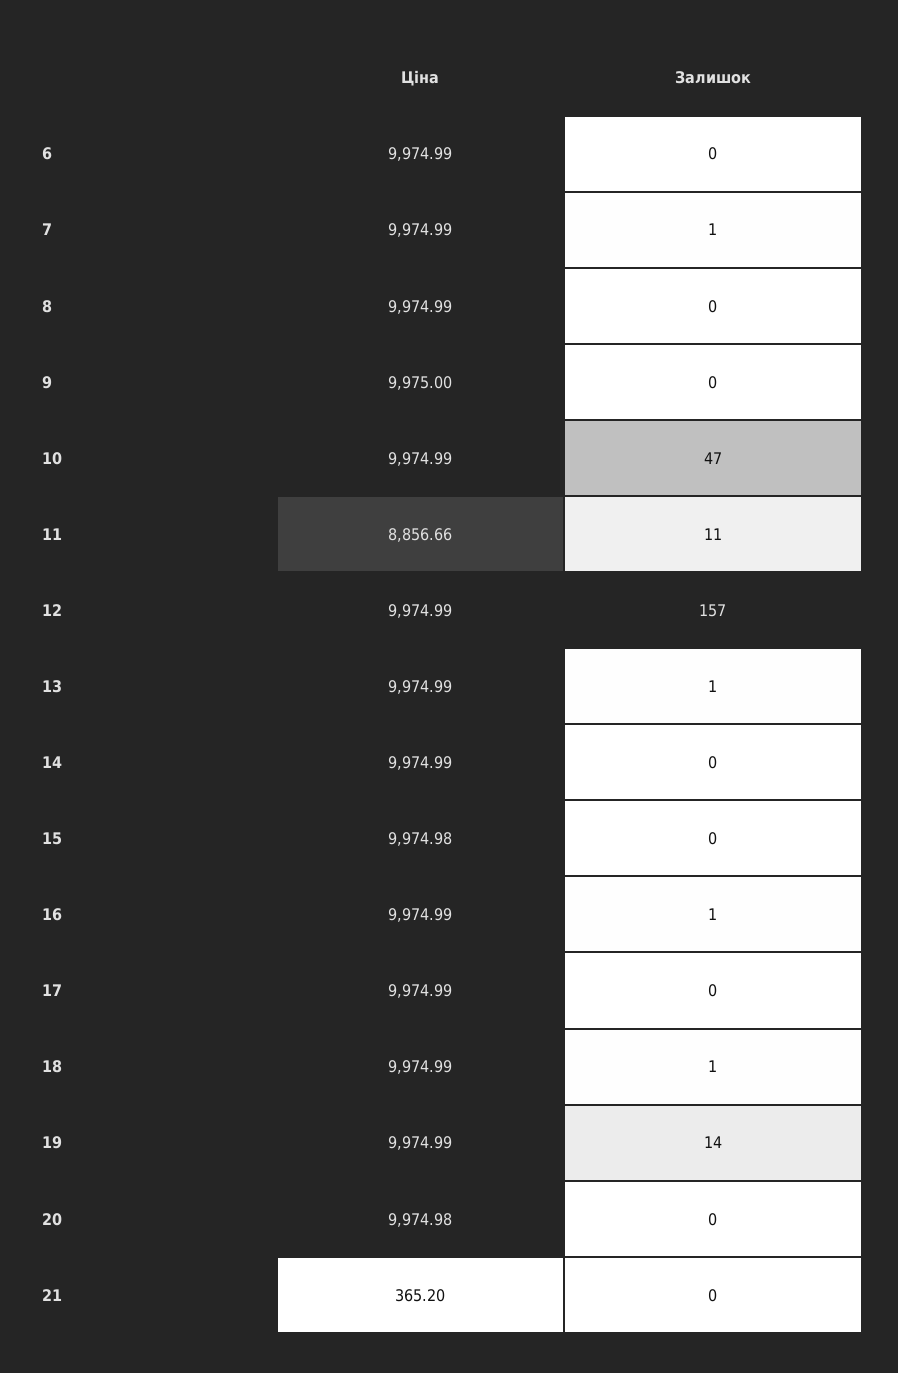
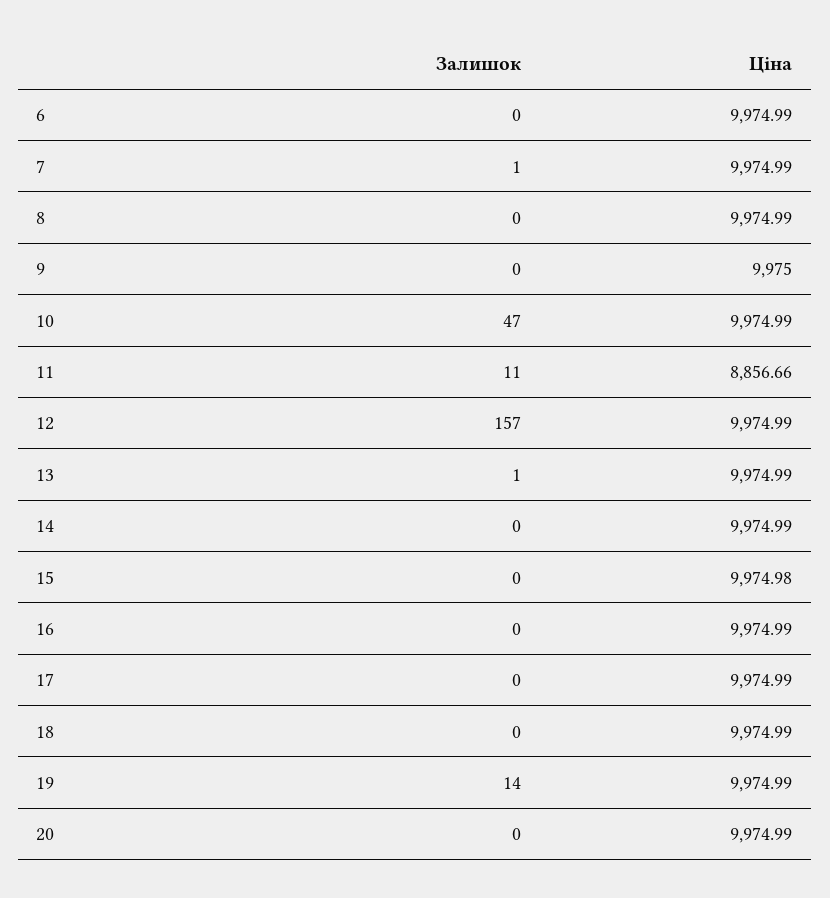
Залишок, 16: 1 -> 0
Залишок, 18: 1 -> 0
Ціна, 20: 9974.98 -> 9974.99
Ціна, 21: 365.2 -> none
Залишок, 21: 0 -> none

